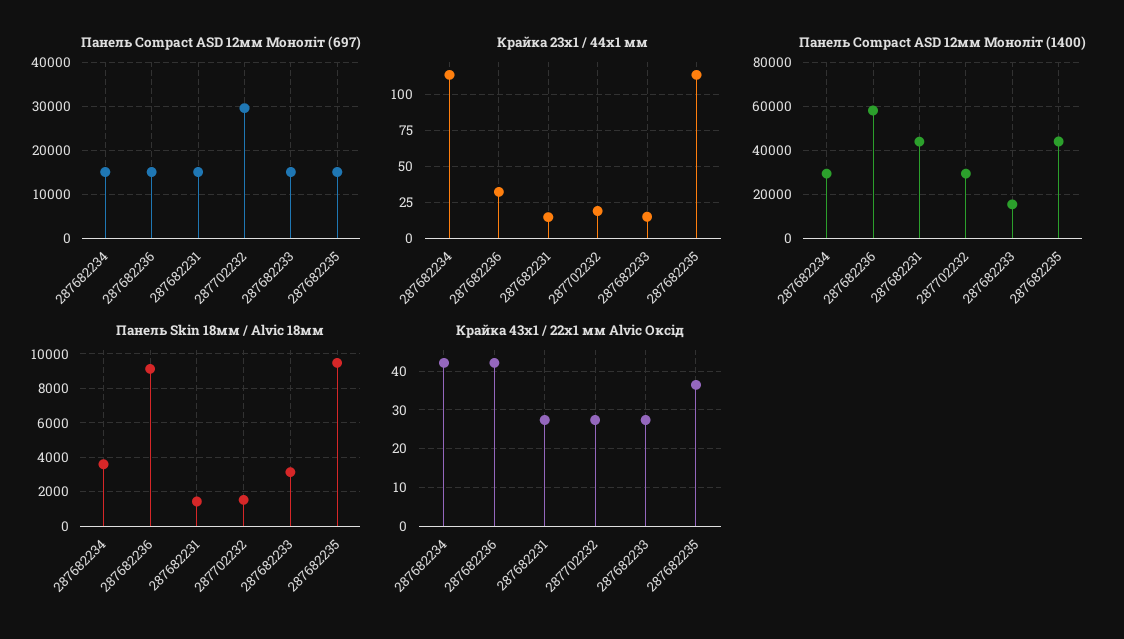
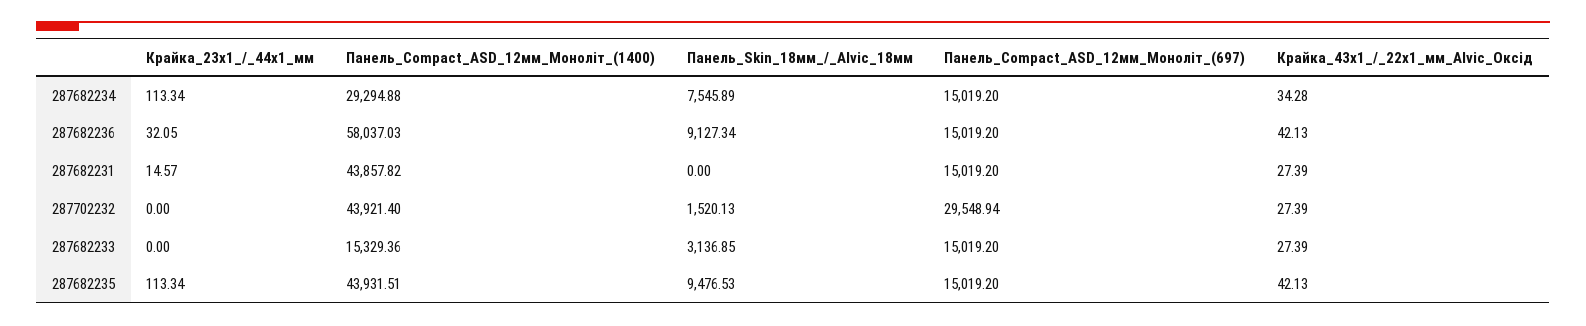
Крайка 23x1 / 44x1 мм, 287702232: 20 -> 0
Крайка 23x1 / 44x1 мм, 287682233: 15 -> 0
Панель Compact ASD 12мм Моноліт (1400), 287702232: 30000 -> 43921.4
Панель Skin 18мм / Alvic 18мм, 287682234: 3500 -> 7545.89
Панель Skin 18мм / Alvic 18мм, 287682231: 1500 -> 0
Крайка 43x1 / 22x1 мм Alvic Оксід, 287682234: 42 -> 34.28
Крайка 43x1 / 22x1 мм Alvic Оксід, 287682235: 36 -> 42.13

